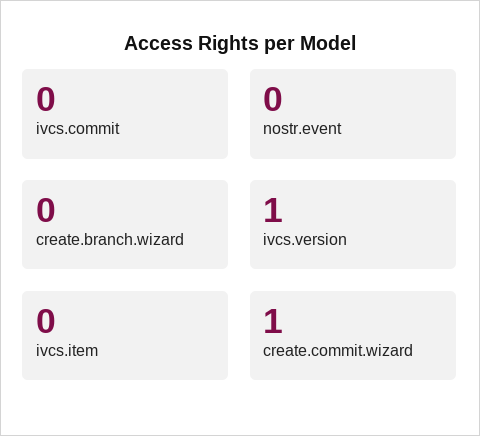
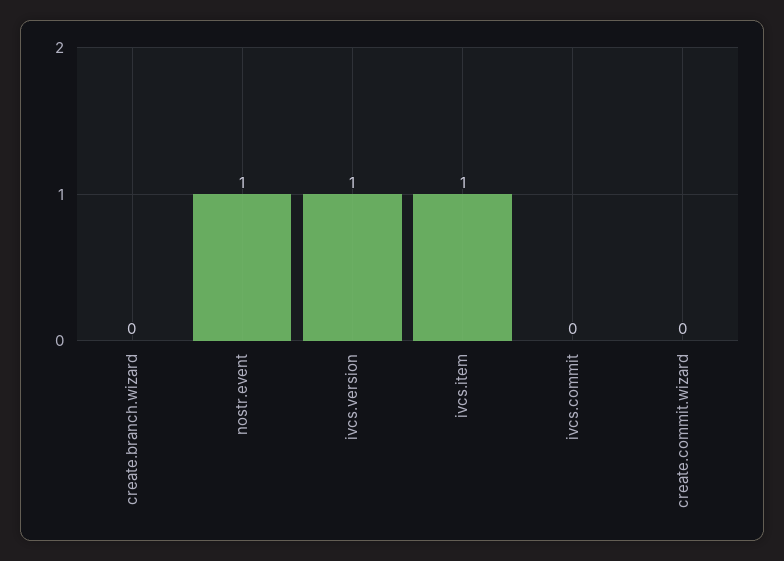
nostr.event: 0 -> 1
ivcs.item: 0 -> 1
create.commit.wizard: 1 -> 0

